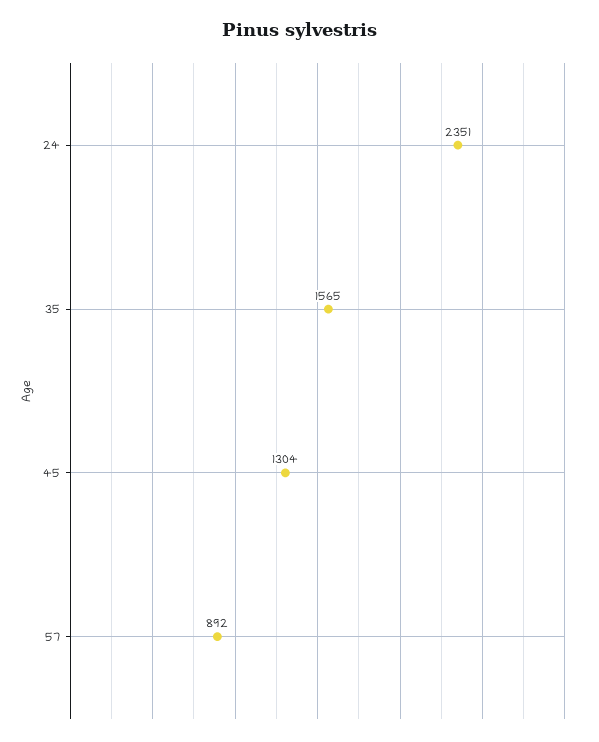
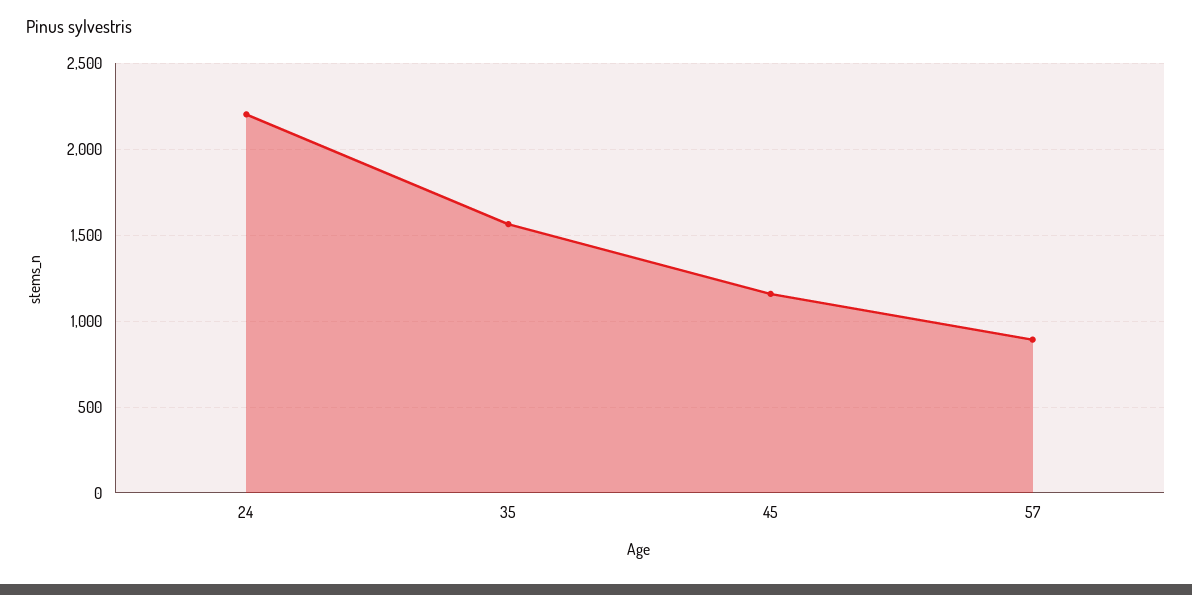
24: 2351 -> 2200
45: 1304 -> 1150

